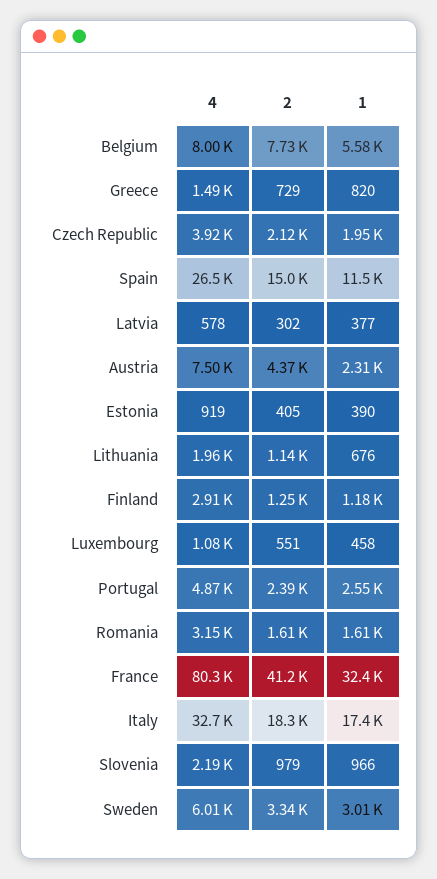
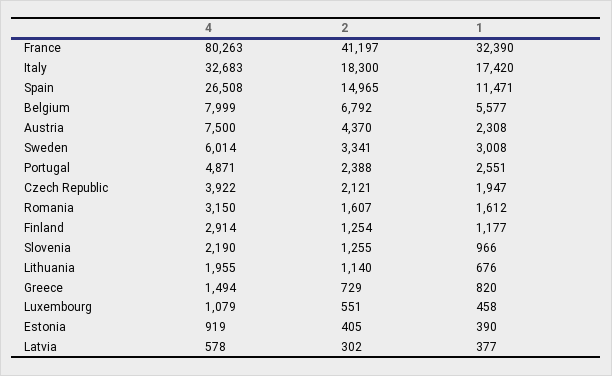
2, Belgium: 7730 -> 6792
2, Slovenia: 979 -> 1255

